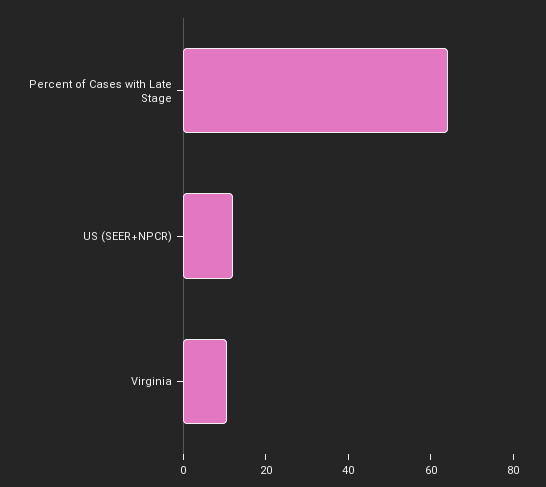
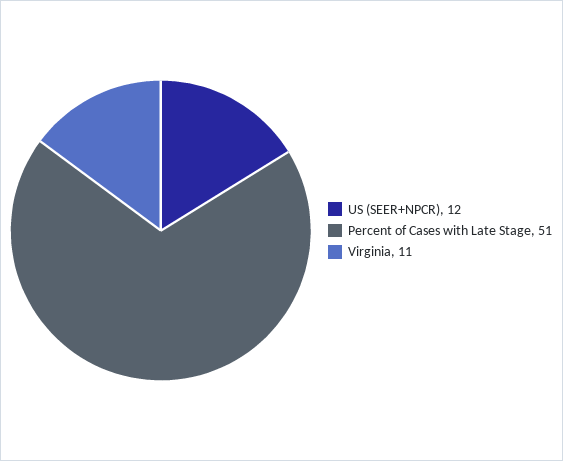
Percent of Cases with Late Stage: 65 -> 51

